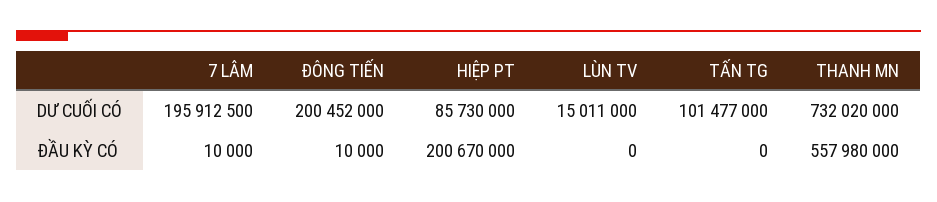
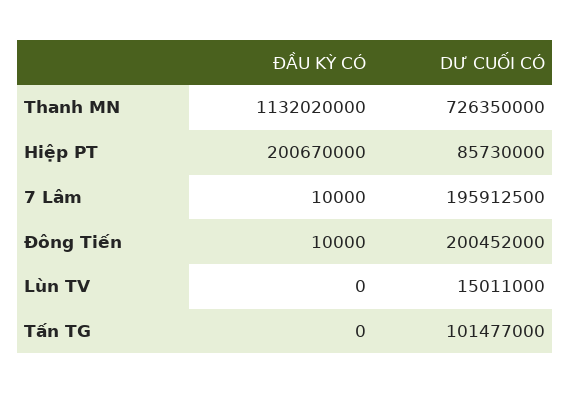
THANH MN, DƯ CUỐI CÓ: 732020000 -> 726350000
THANH MN, ĐẦU KỲ CÓ: 557980000 -> 1132020000

